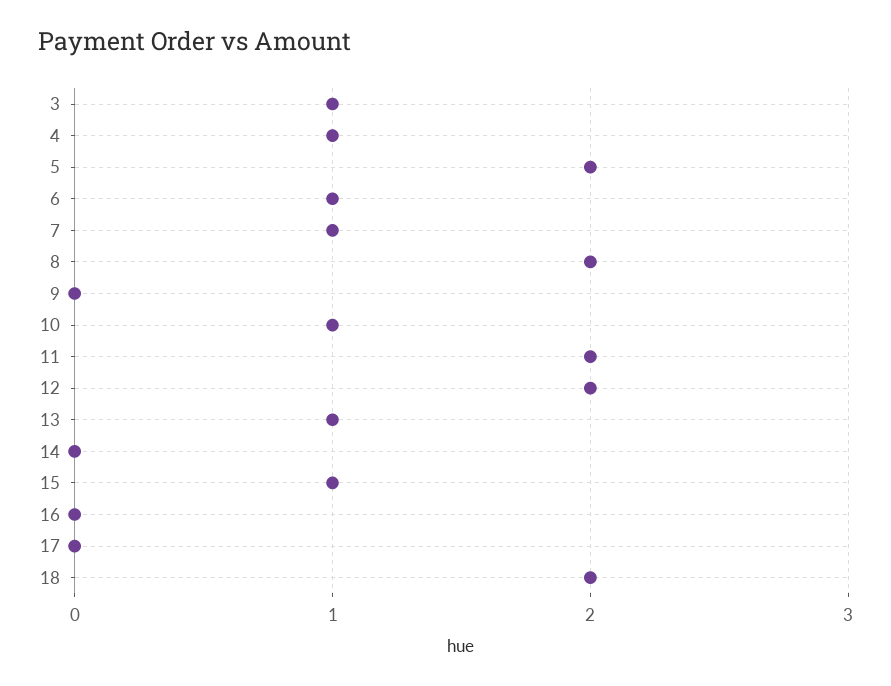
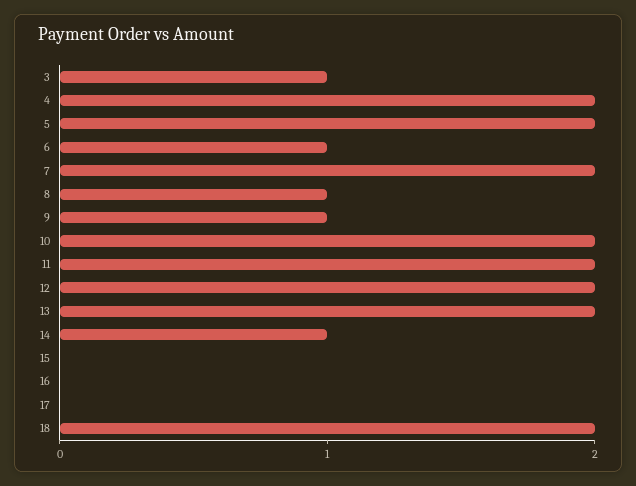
4: 1 -> 2
7: 1 -> 2
8: 2 -> 1
9: 0 -> 1
10: 1 -> 2
13: 1 -> 2
14: 0 -> 1
15: 1 -> 0

